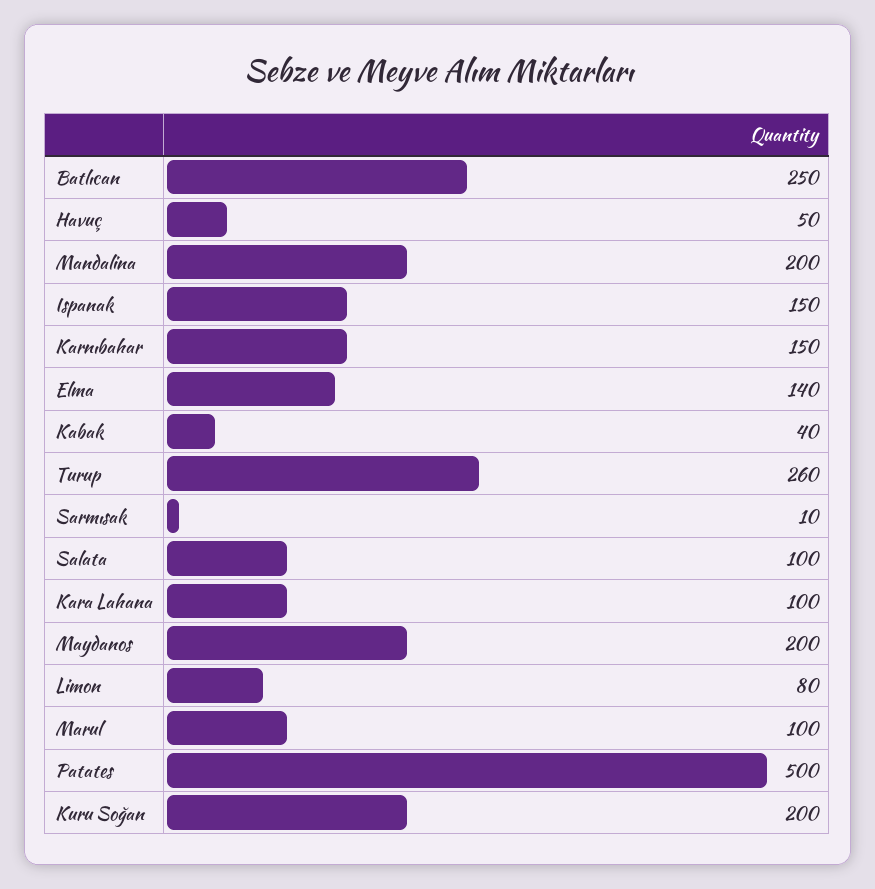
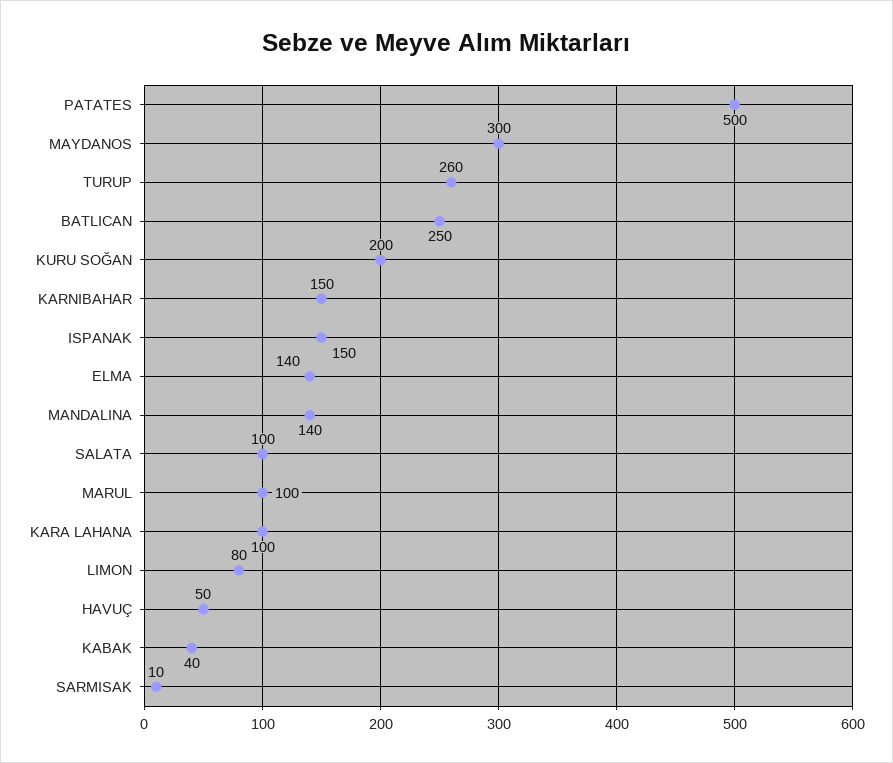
Mandalina: 200 -> 140
Maydanos: 200 -> 300

